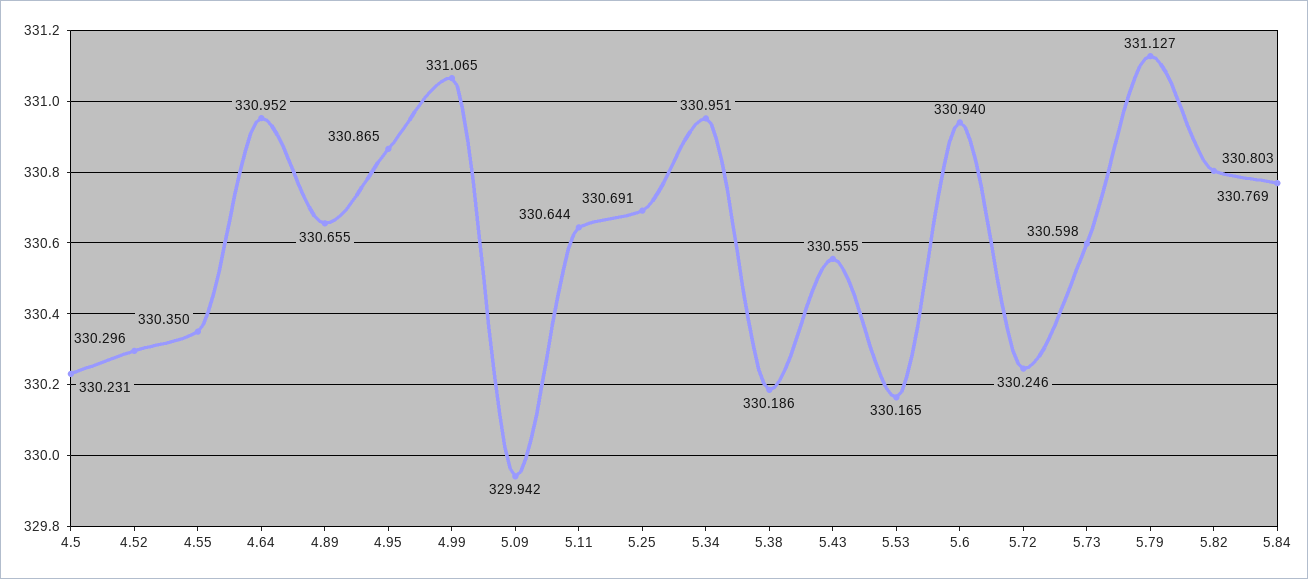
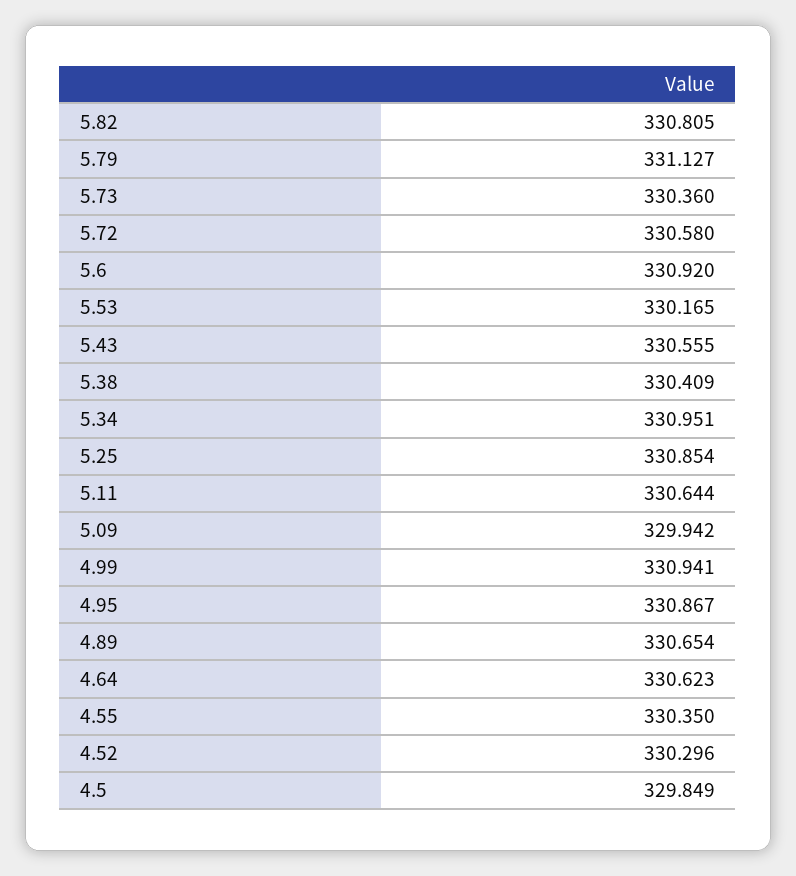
4.5: 330.231 -> 329.849
4.64: 330.952 -> 330.623
4.89: 330.655 -> 330.654
4.95: 330.865 -> 330.867
4.99: 331.065 -> 330.941
5.25: 330.691 -> 330.854
5.38: 330.186 -> 330.409
5.6: 330.94 -> 330.92
5.72: 330.246 -> 330.58
5.73: 330.598 -> 330.36
5.82: 330.803 -> 330.805
5.84: 330.769 -> none

